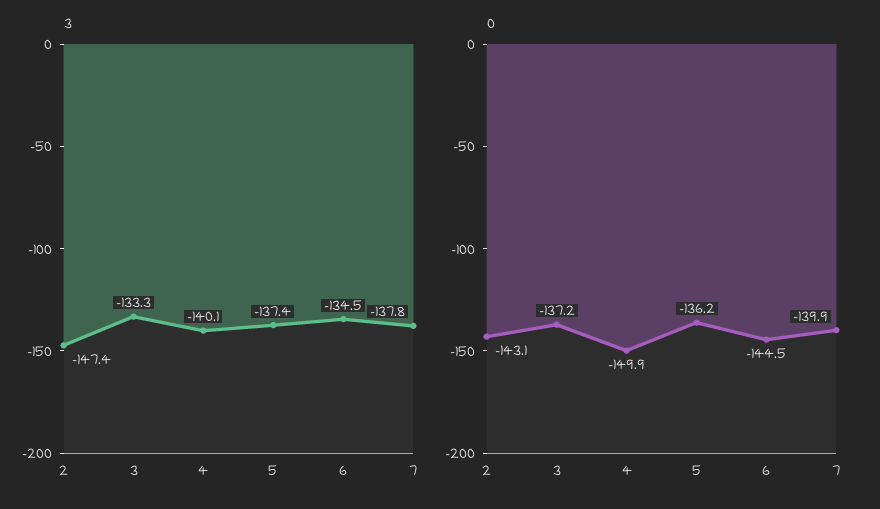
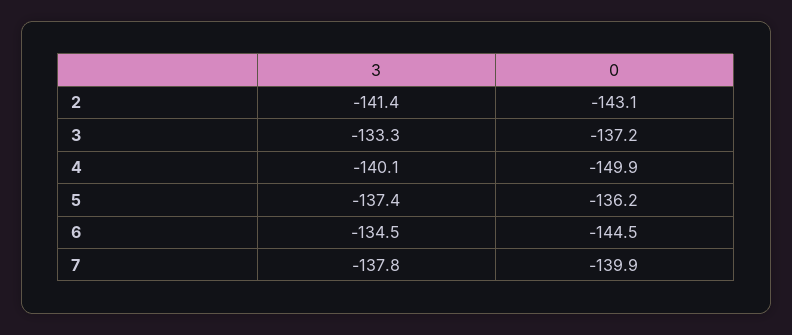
3, 2: -147.4 -> -141.4

